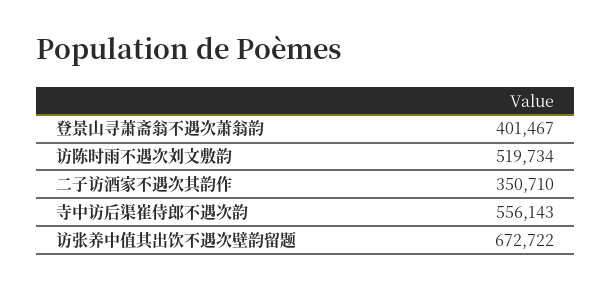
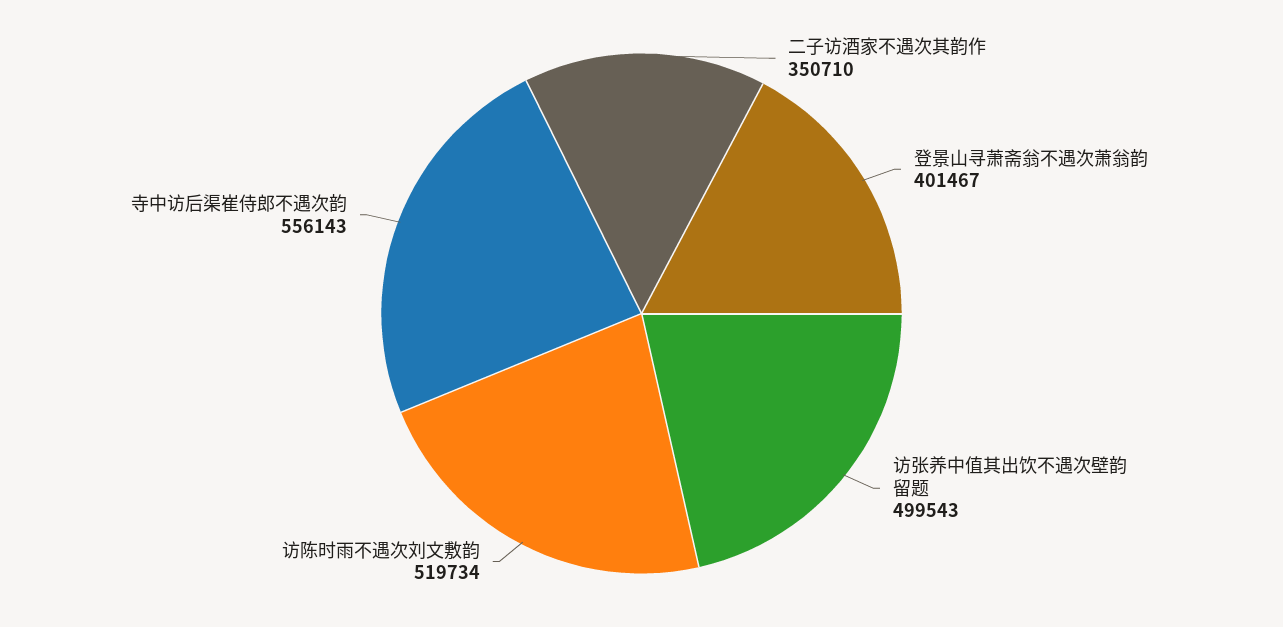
访张养中值其出饮不遇次壁韵留题: 672722 -> 499543

